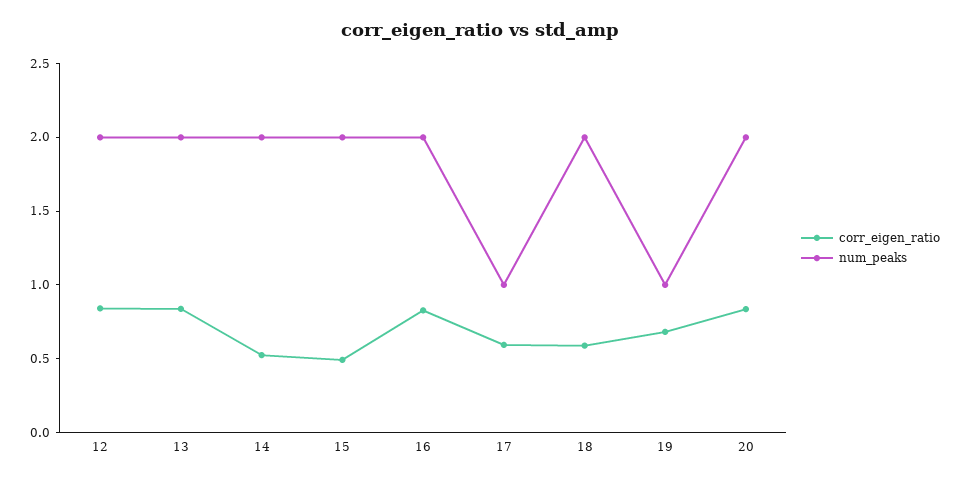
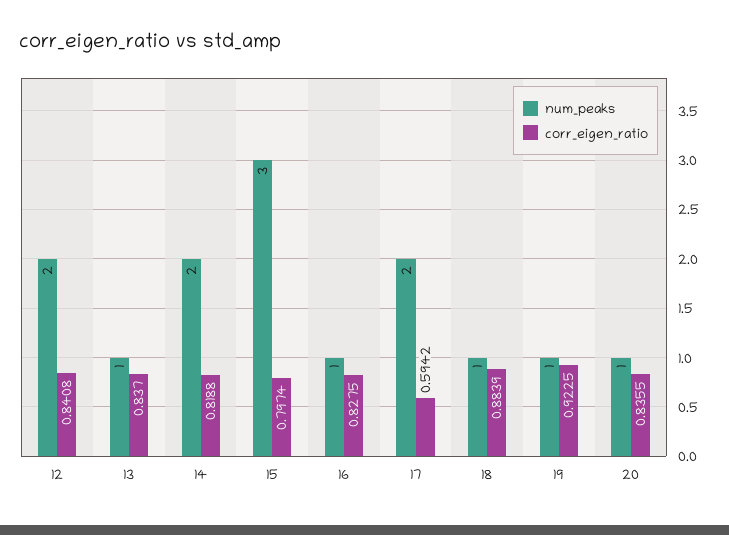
num_peaks, 13: 2 -> 1
corr_eigen_ratio, 14: 0.5 -> 0.8188
corr_eigen_ratio, 15: 0.5 -> 0.7974
num_peaks, 15: 2 -> 3
num_peaks, 16: 2 -> 1
num_peaks, 17: 1 -> 2
corr_eigen_ratio, 18: 0.6 -> 0.8839
num_peaks, 18: 2 -> 1
corr_eigen_ratio, 19: 0.7 -> 0.9225
num_peaks, 20: 2 -> 1

